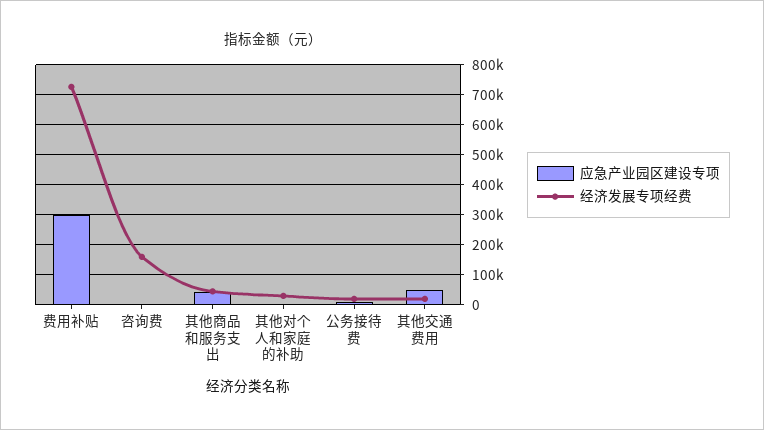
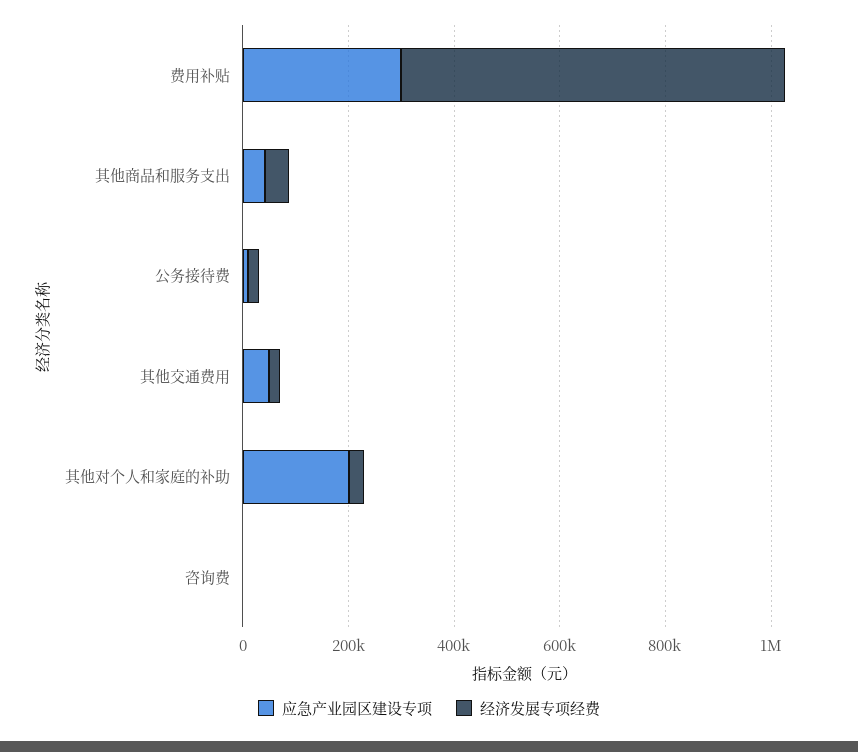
经济发展专项经费, 咨询费: 160000 -> 0
应急产业园区建设专项, 其他对个人和家庭的补助: 0 -> 200000

